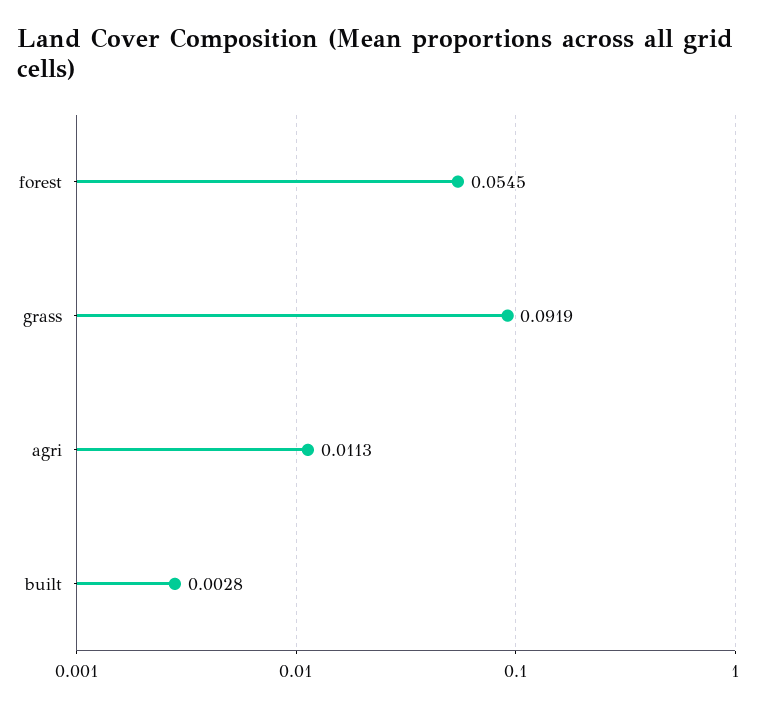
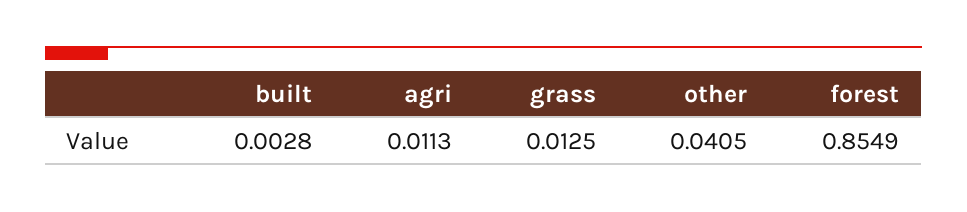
forest: 0.0545 -> 0.8549
grass: 0.0919 -> 0.0125
other: none -> 0.0405

